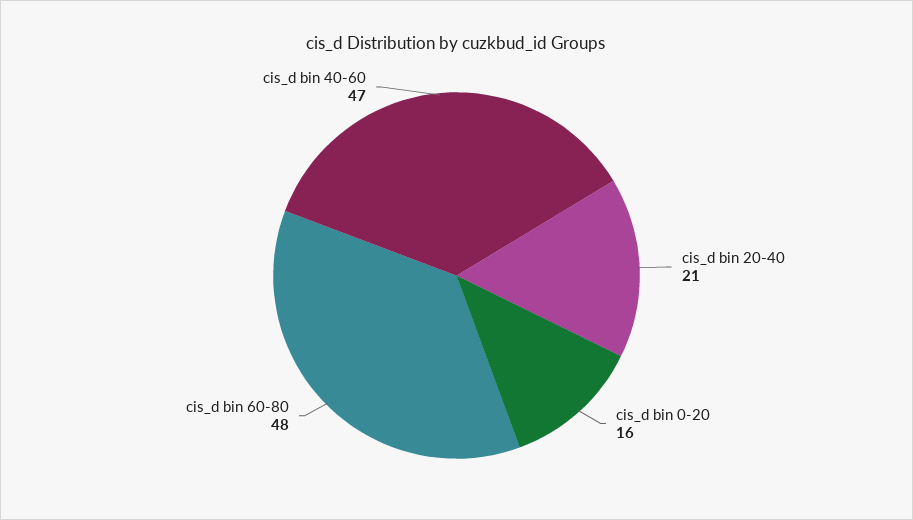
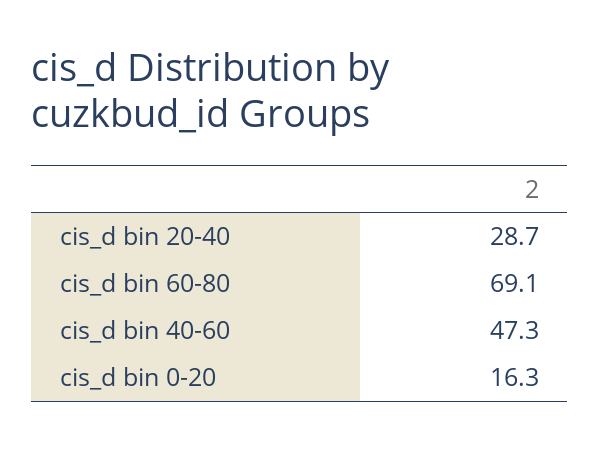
cis_d bin 20-40: 21 -> 28.7
cis_d bin 60-80: 48 -> 69.1

